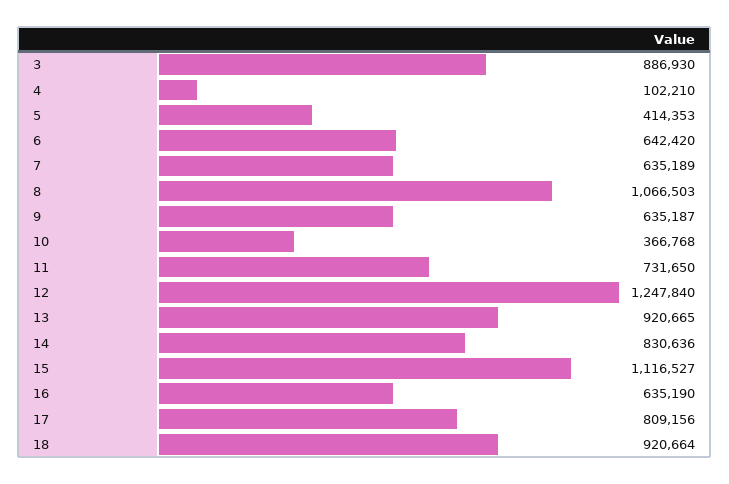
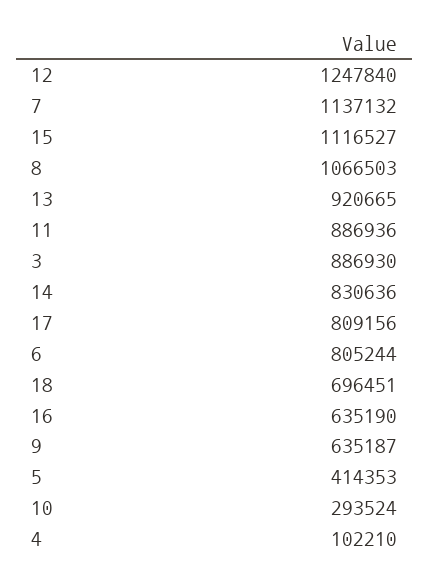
6: 642420 -> 805244
7: 635189 -> 1137132
10: 366768 -> 293524
11: 731650 -> 886936
18: 920664 -> 696451

